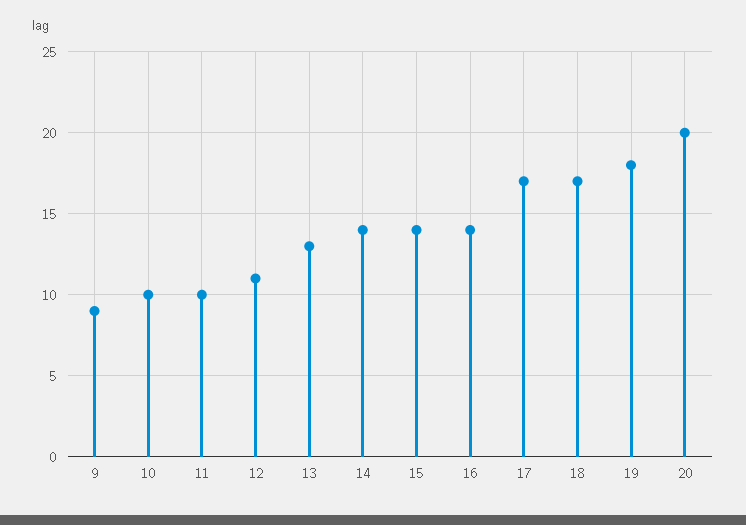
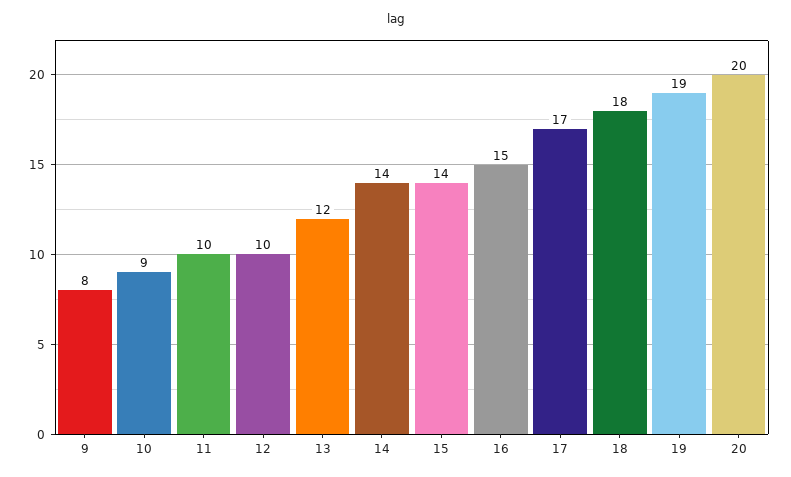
9: 9 -> 8
10: 10 -> 9
12: 11 -> 10
13: 13 -> 12
16: 14 -> 15
18: 17 -> 18
19: 18 -> 19

